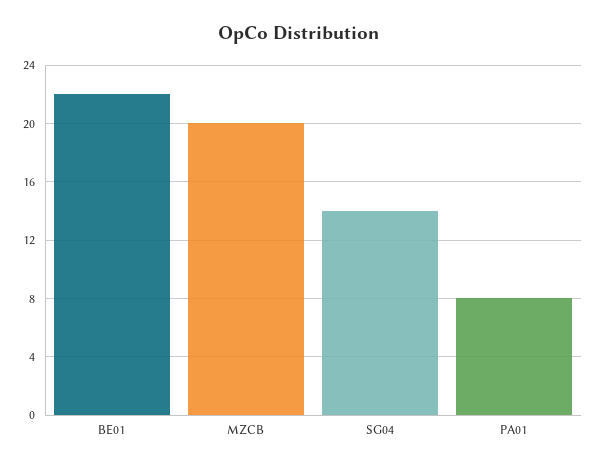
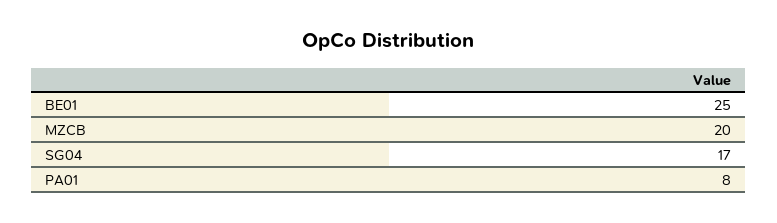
BE01: 22 -> 25
SG04: 14 -> 17

